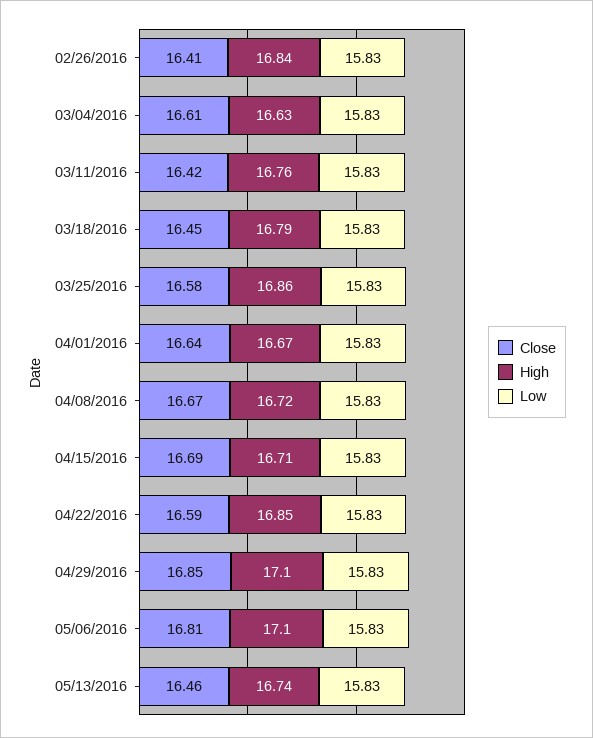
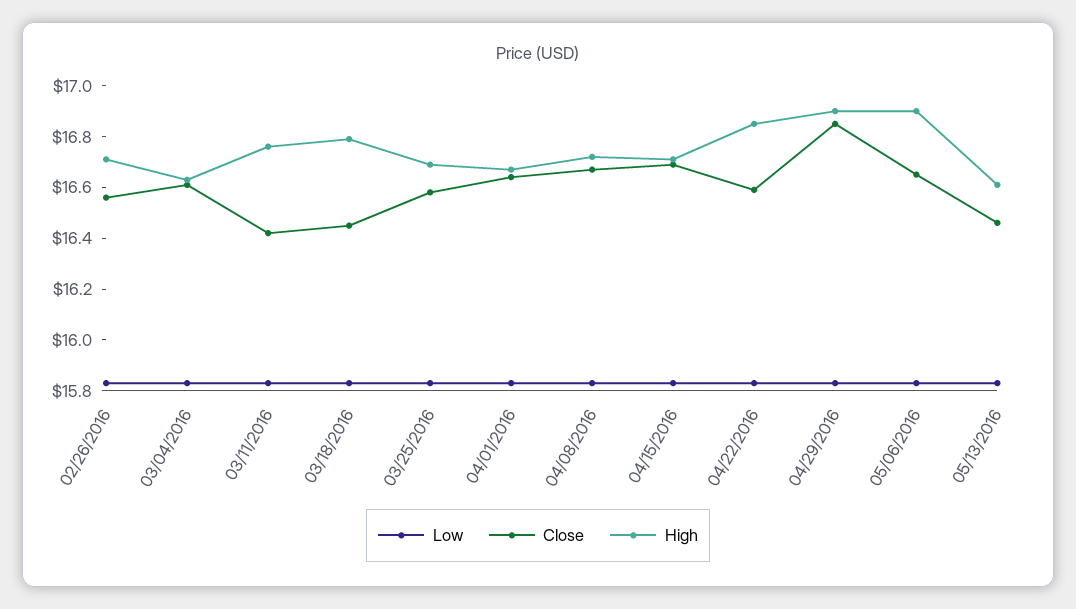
Close, 02/26/2016: 16.41 -> 16.55
High, 02/26/2016: 16.84 -> 16.7
High, 03/25/2016: 16.86 -> 16.7
High, 04/29/2016: 17.1 -> 16.9
Close, 05/06/2016: 16.81 -> 16.65
High, 05/06/2016: 17.1 -> 16.9
High, 05/13/2016: 16.74 -> 16.6

